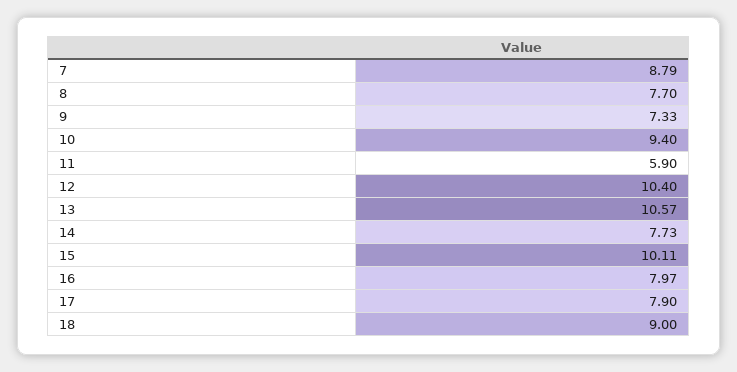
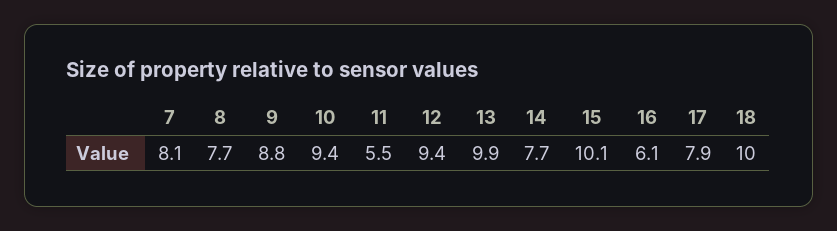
7: 8.79 -> 8.1
9: 7.33 -> 8.8
11: 5.9 -> 5.5
12: 10.4 -> 9.4
13: 10.57 -> 9.9
16: 7.97 -> 6.1
18: 9 -> 10

